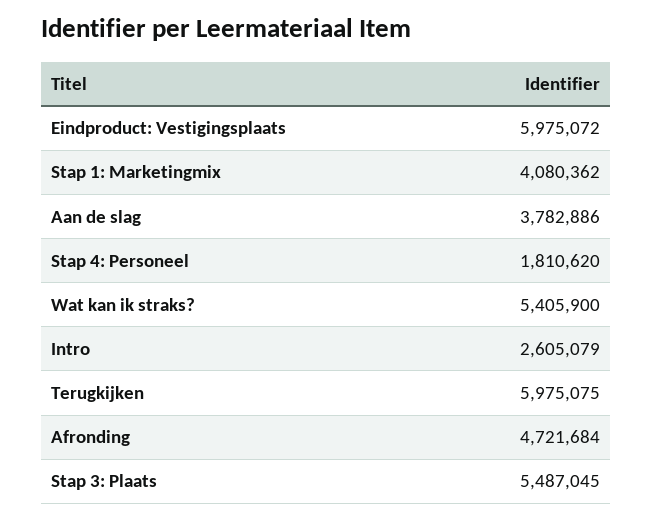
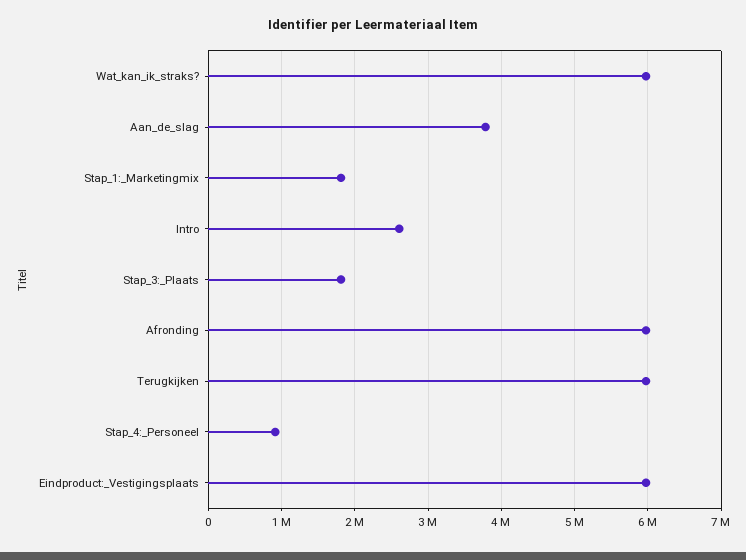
Stap 1: Marketingmix: 4080362 -> 1800000
Stap 4: Personeel: 1810620 -> 900000
Wat kan ik straks?: 5405900 -> 6000000
Afronding: 4721684 -> 6000000
Stap 3: Plaats: 5487045 -> 1800000

